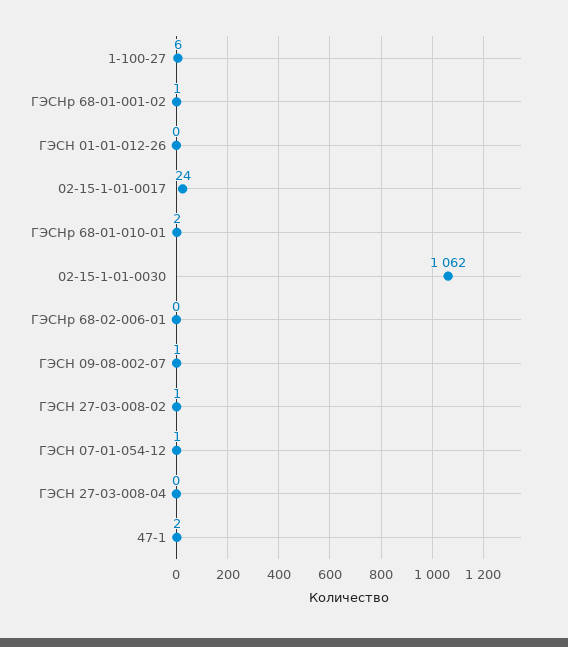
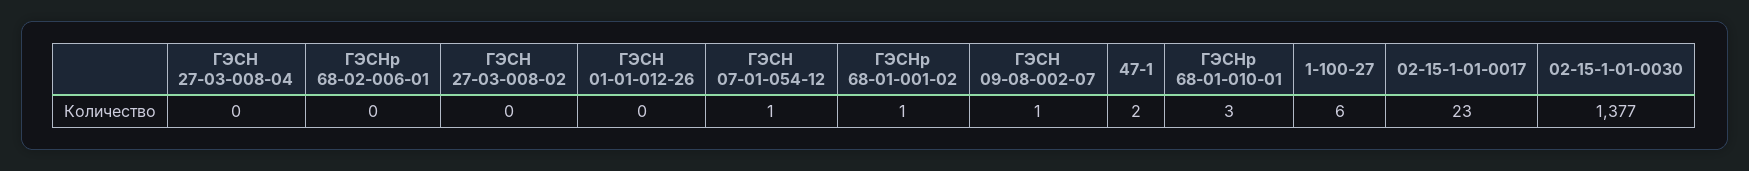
02-15-1-01-0017: 24 -> 23
ГЭСНр 68-01-010-01: 2 -> 3
02-15-1-01-0030: 1062 -> 1377
ГЭСН 27-03-008-02: 1 -> 0

